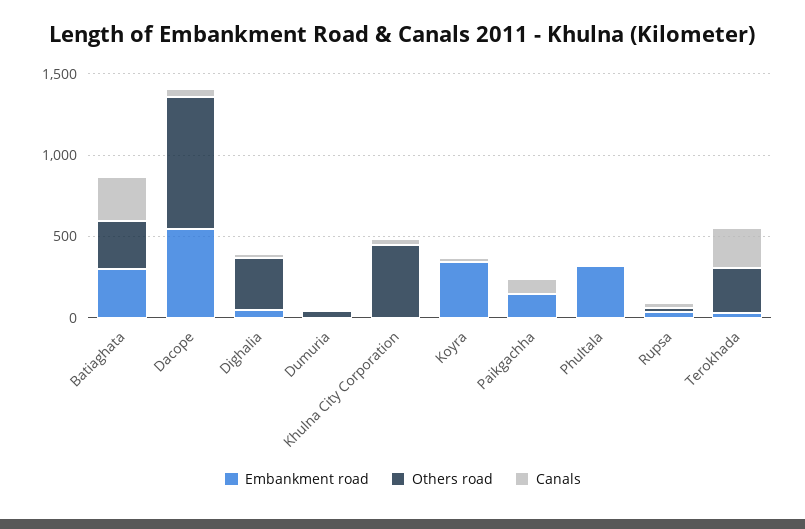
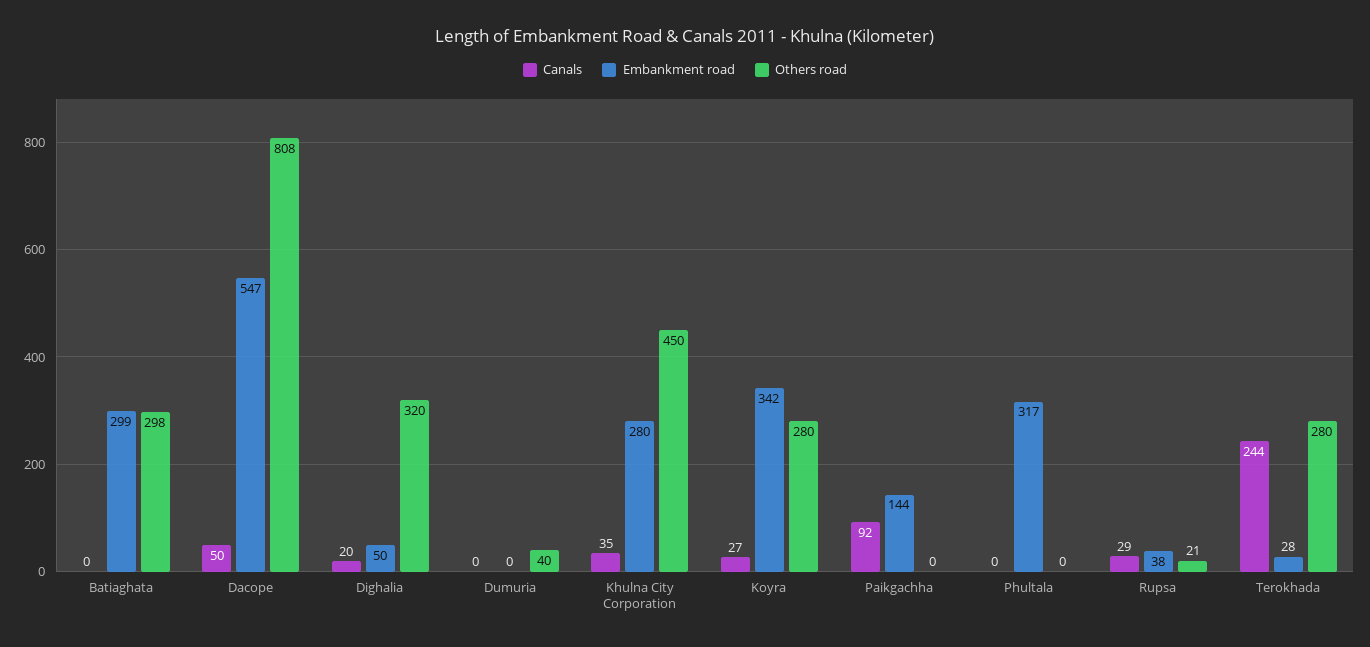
Canals, Batiaghata: 300 -> 0
Embankment road, Khulna City Corporation: 0 -> 280
Others road, Koyra: 0 -> 280

